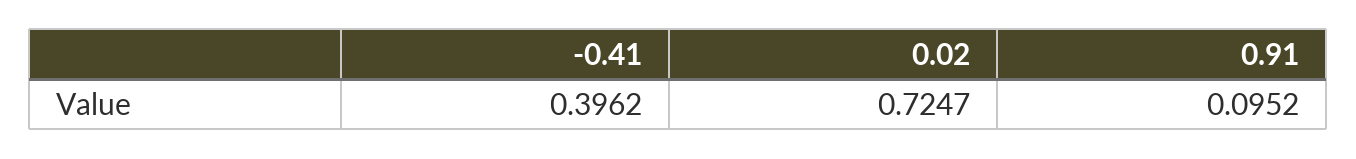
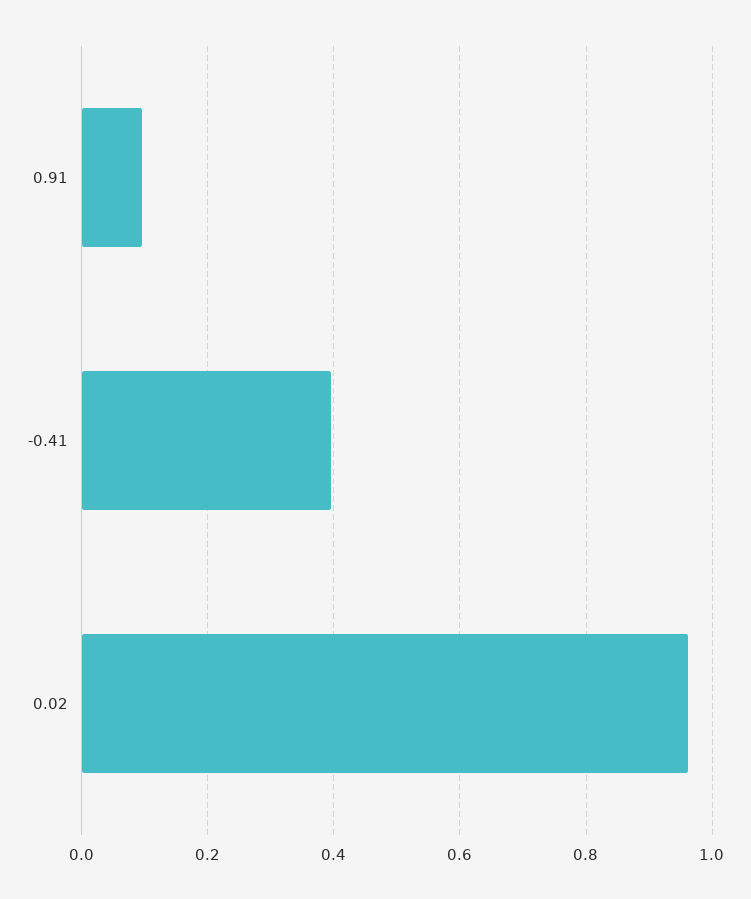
0.02: 0.7247 -> 0.96

